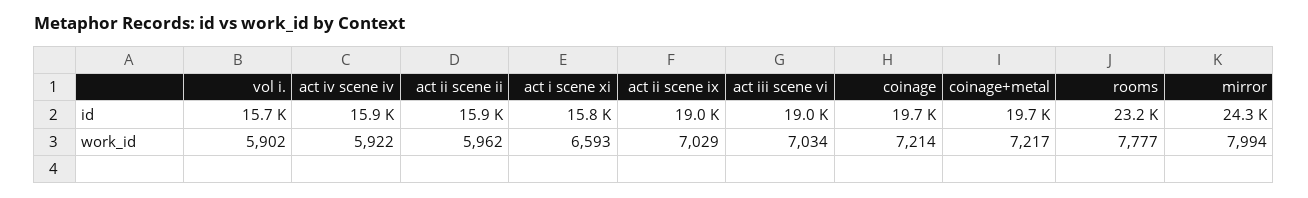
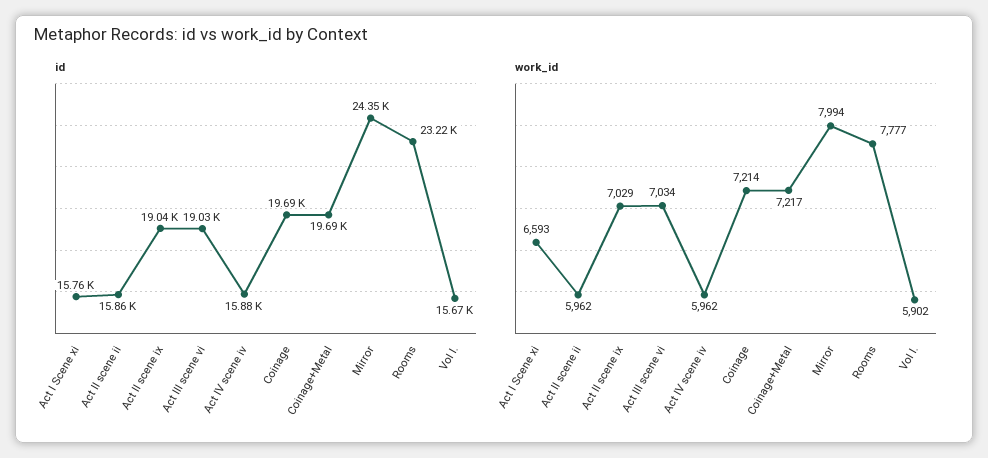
work_id, act iv scene iv: 5922 -> 5962

